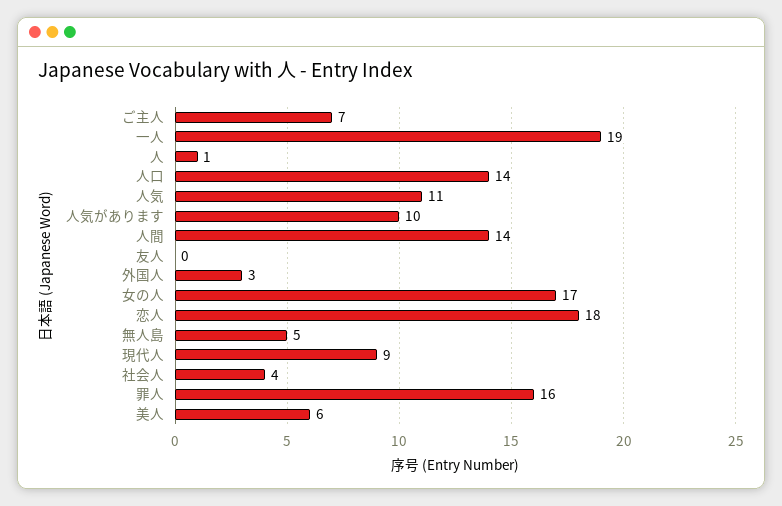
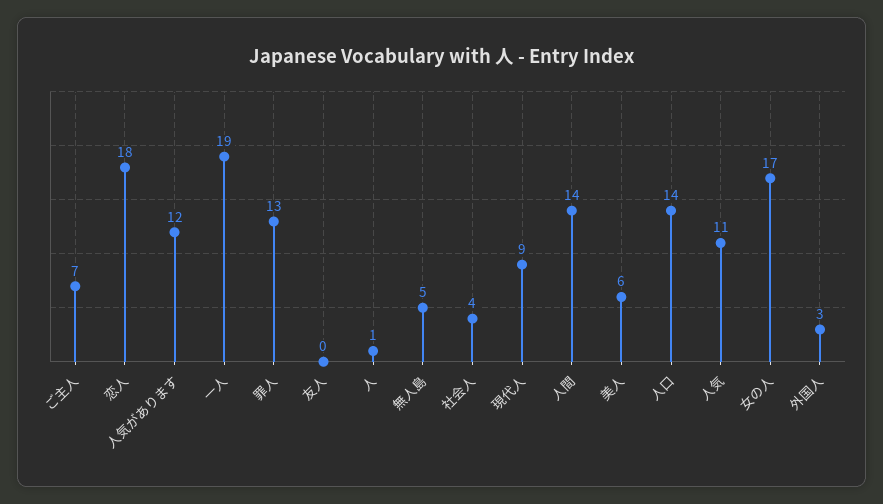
人気があります: 10 -> 12
罪人: 16 -> 13

